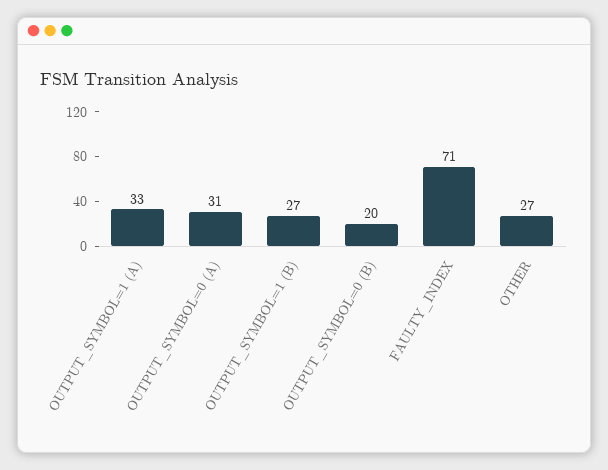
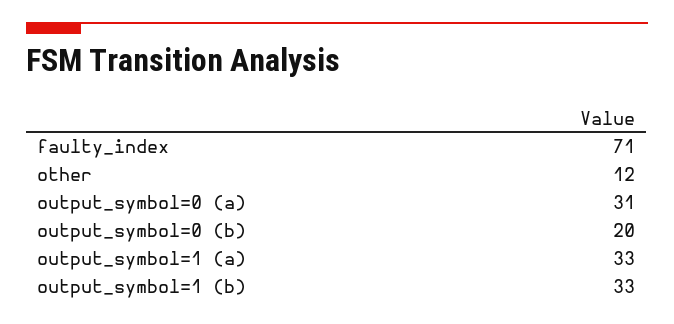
OUTPUT_SYMBOL=1 (B): 27 -> 33
OTHER: 27 -> 12

